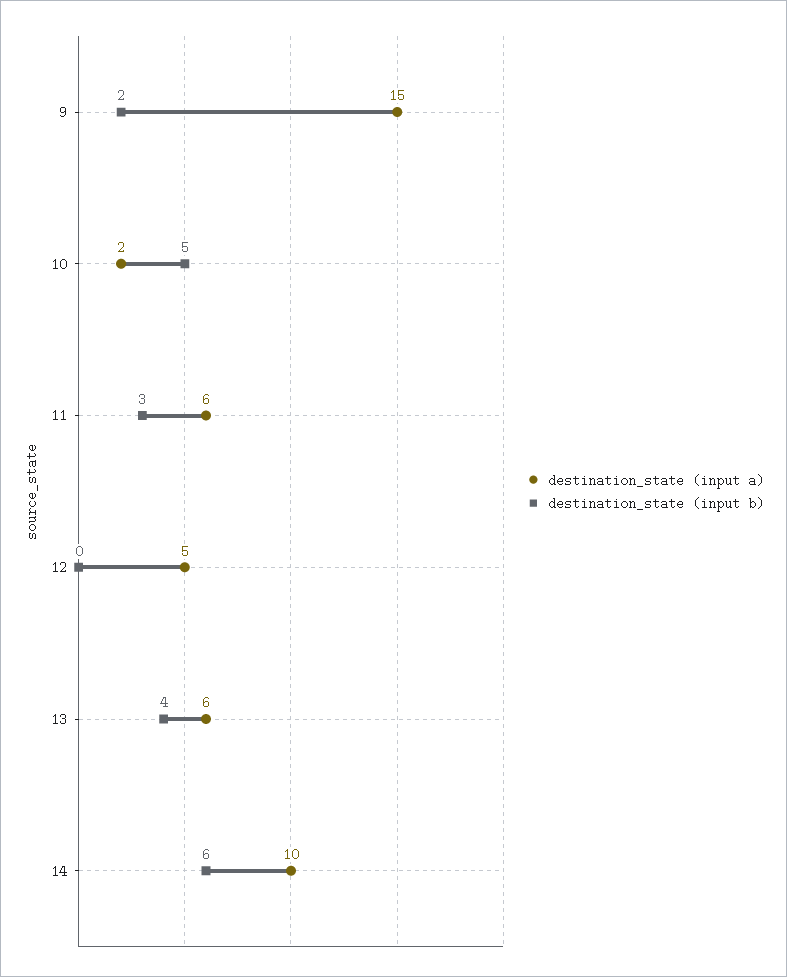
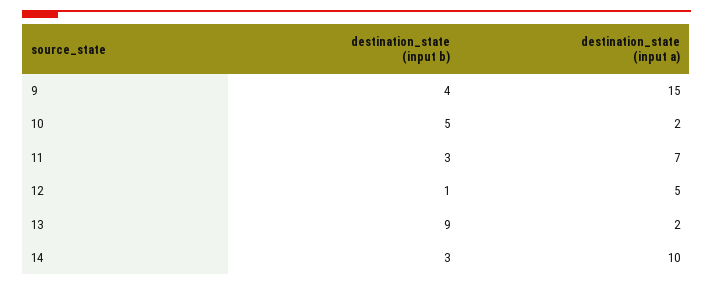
destination_state (input b), 9: 2 -> 4
destination_state (input a), 11: 6 -> 7
destination_state (input b), 12: 0 -> 1
destination_state (input a), 13: 6 -> 2
destination_state (input b), 13: 4 -> 9
destination_state (input b), 14: 6 -> 3

